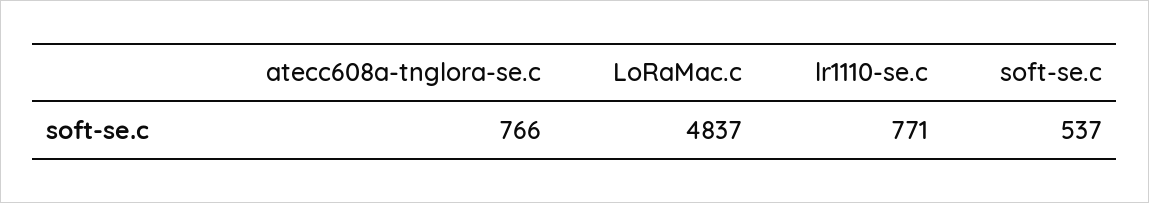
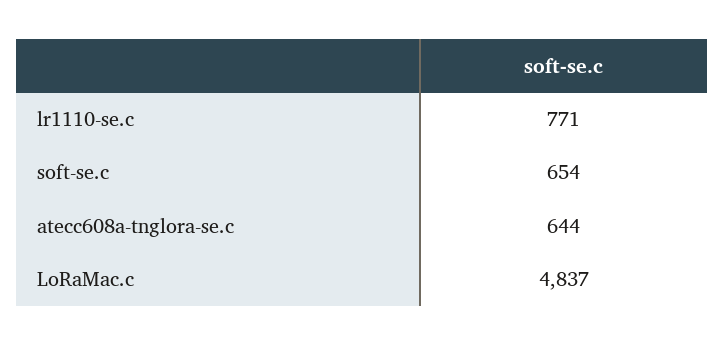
atecc608a-tnglora-se.c: 766 -> 644
soft-se.c: 537 -> 654

